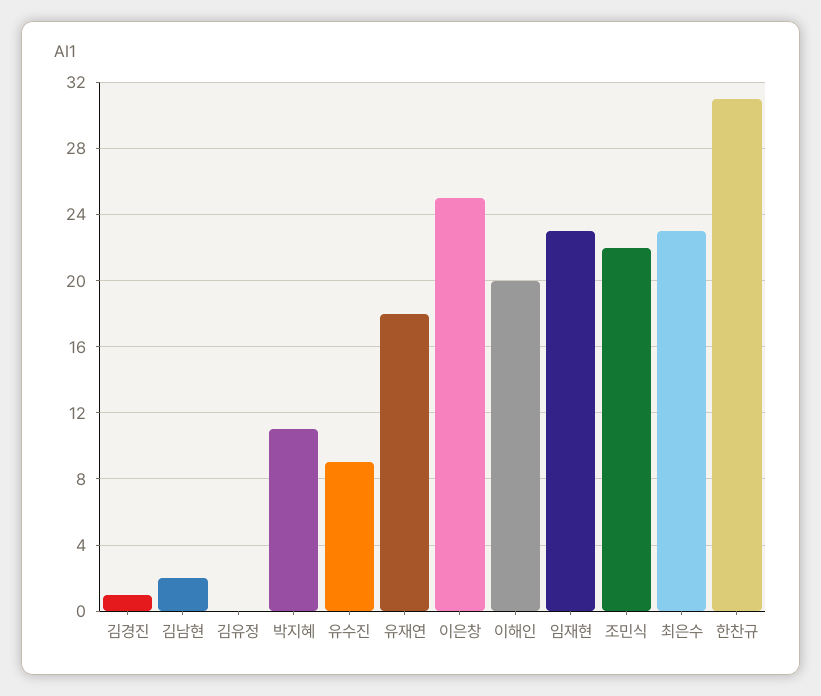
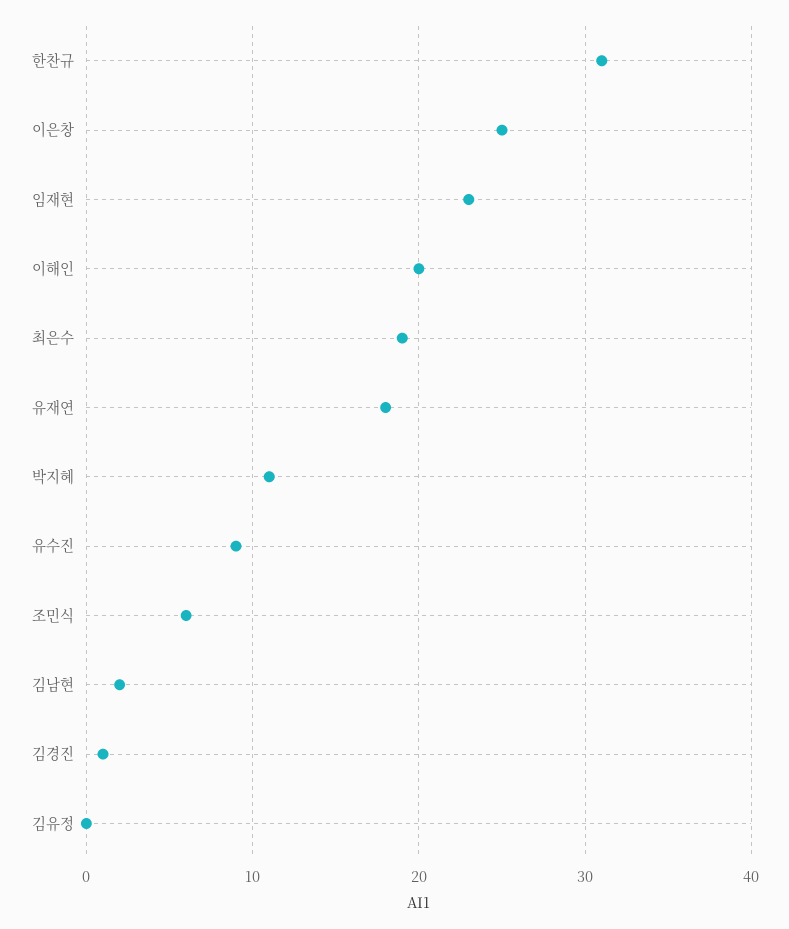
조민식: 22 -> 6
최은수: 23 -> 19

